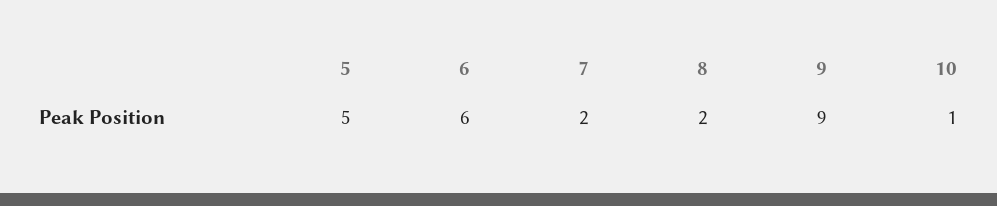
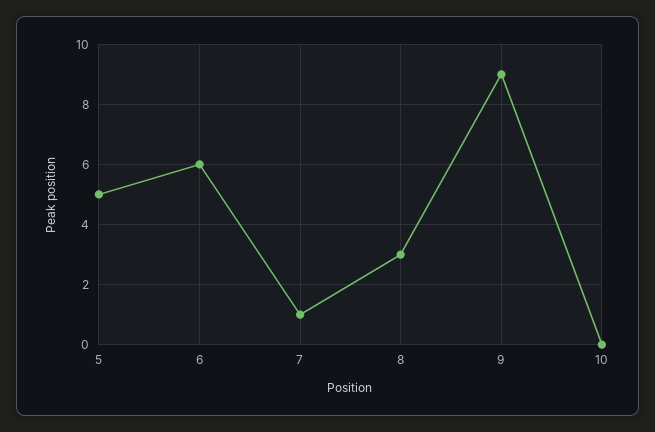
7: 2 -> 1
8: 2 -> 3
10: 1 -> 0

